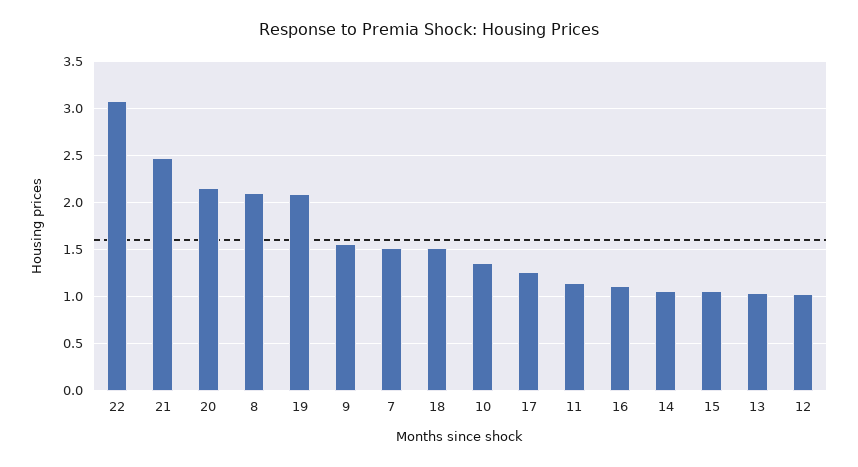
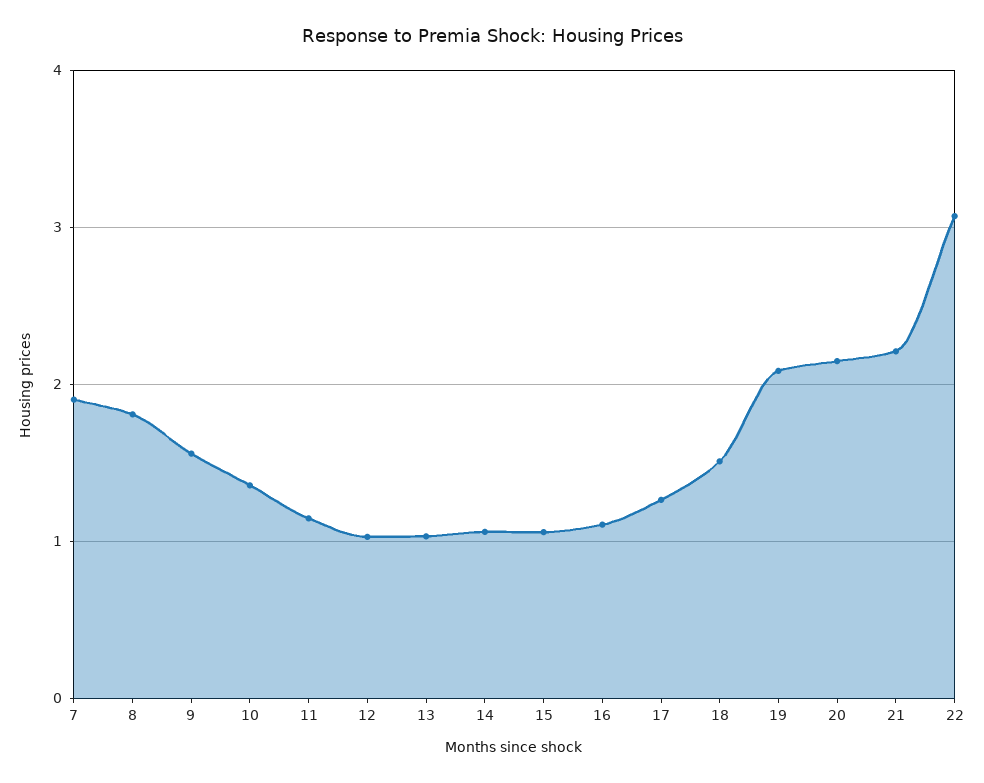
21: 2.5 -> 2.2
8: 2.1 -> 1.8
7: 1.5 -> 1.9

